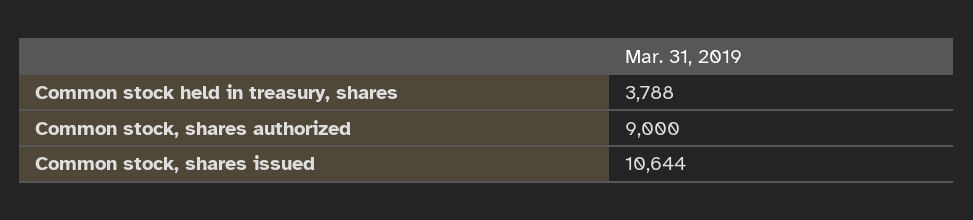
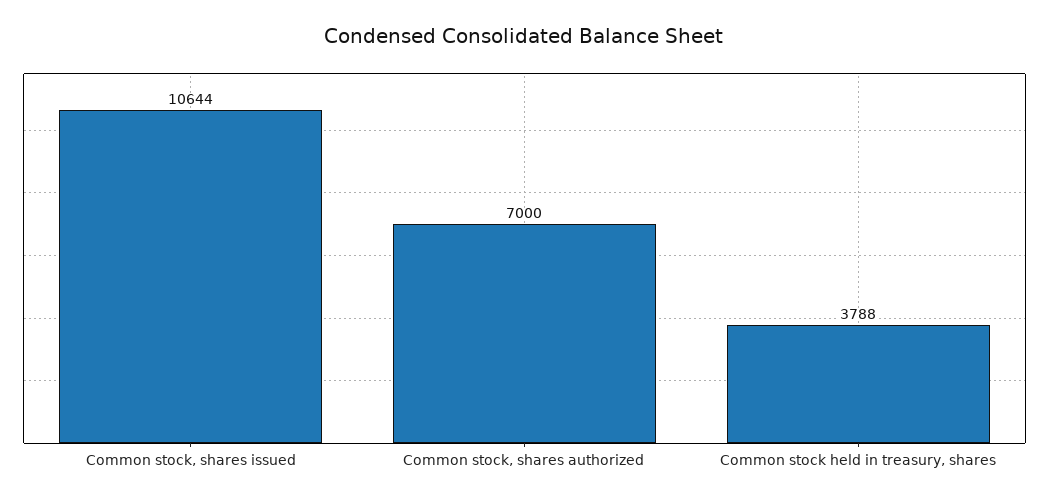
Common stock, shares authorized: 9000 -> 7000

